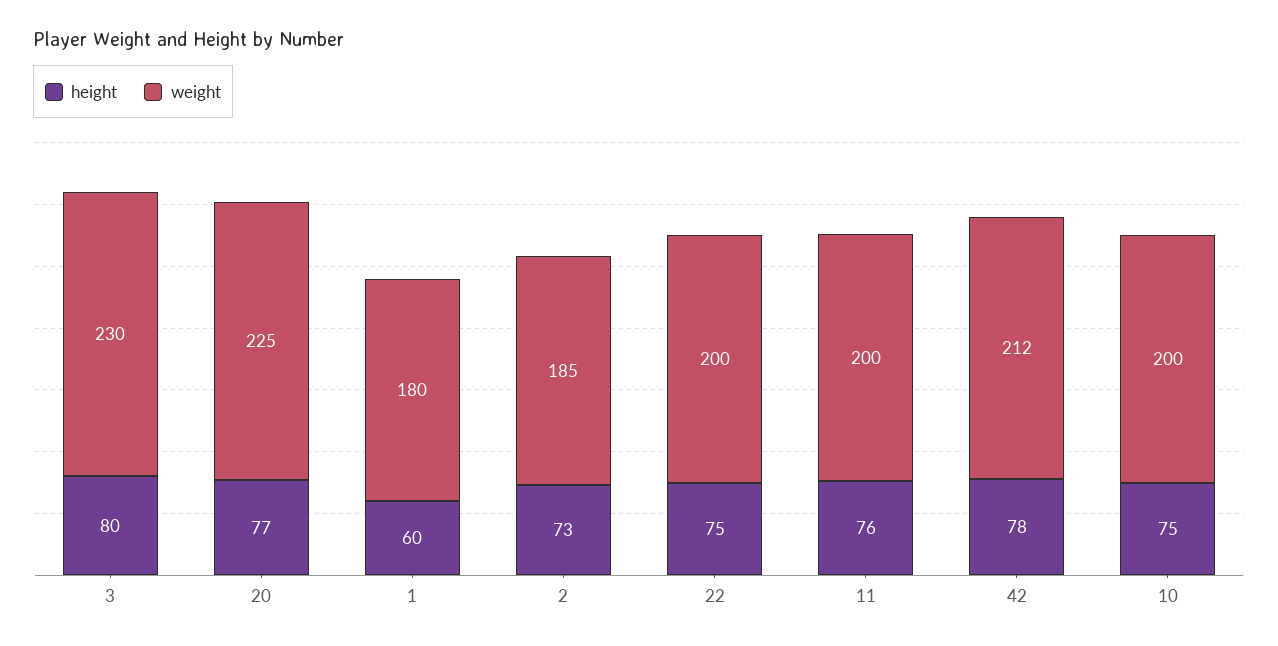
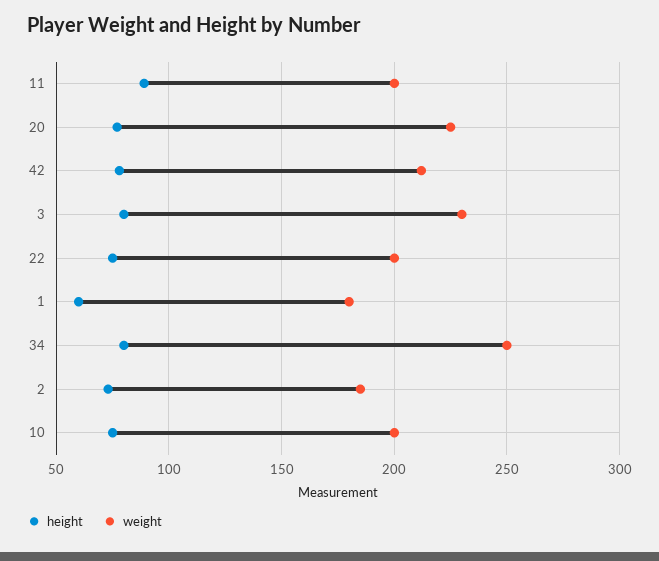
height, 11: 76 -> 90
height, 34: none -> 80
weight, 34: none -> 250

